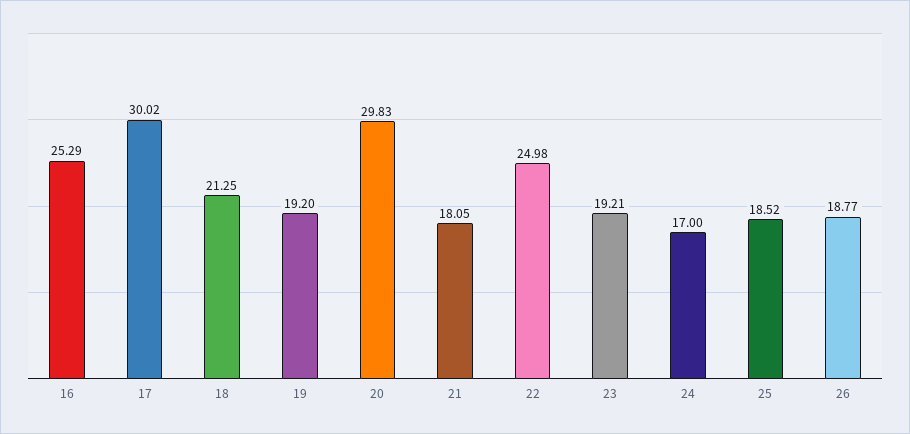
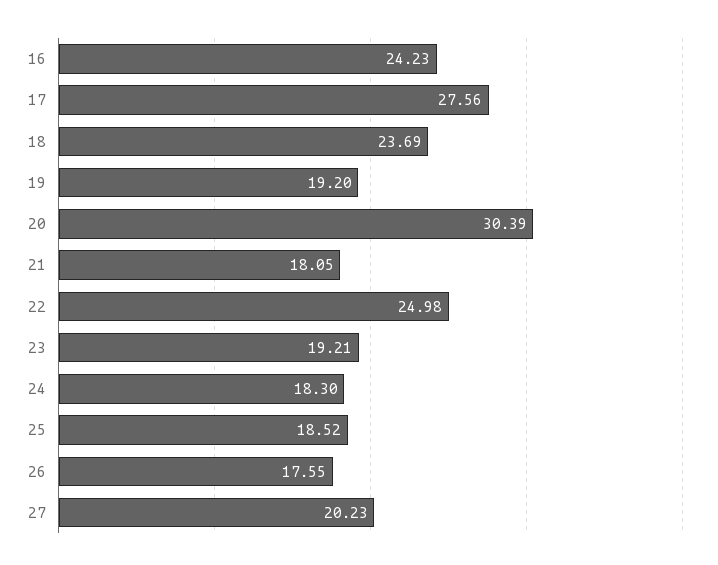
16: 25.29 -> 24.23
17: 30.02 -> 27.56
18: 21.25 -> 23.69
20: 29.83 -> 30.39
24: 17 -> 18.3
26: 18.77 -> 17.55
27: none -> 20.23

